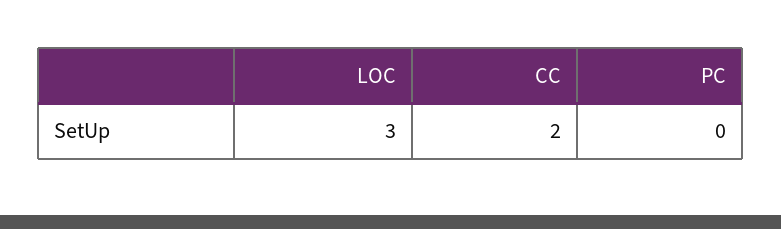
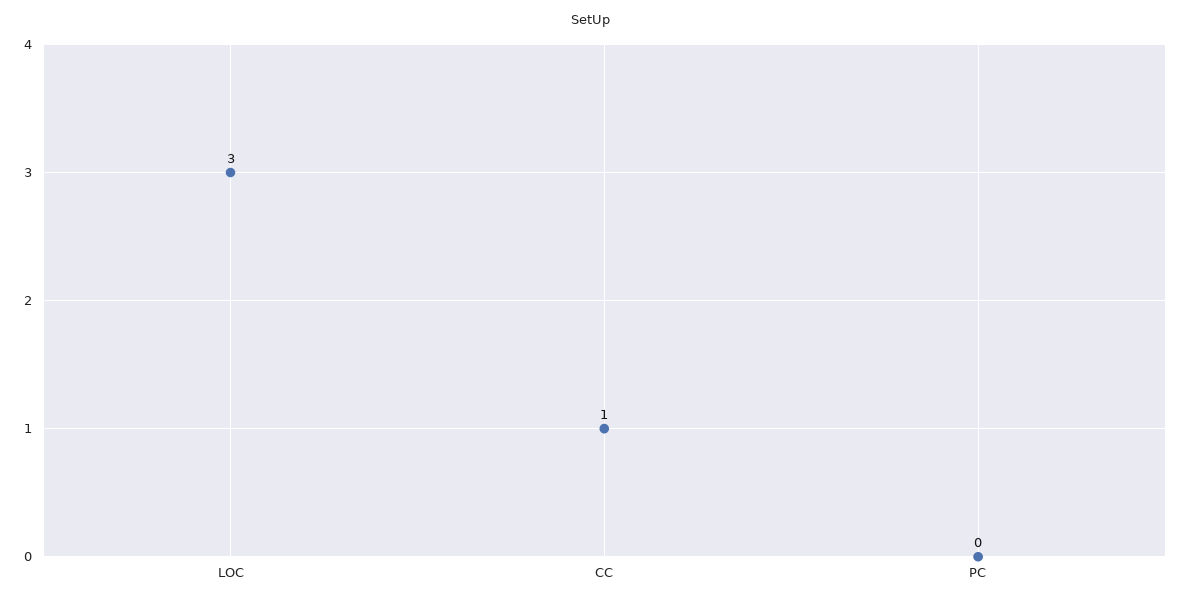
CC: 2 -> 1

